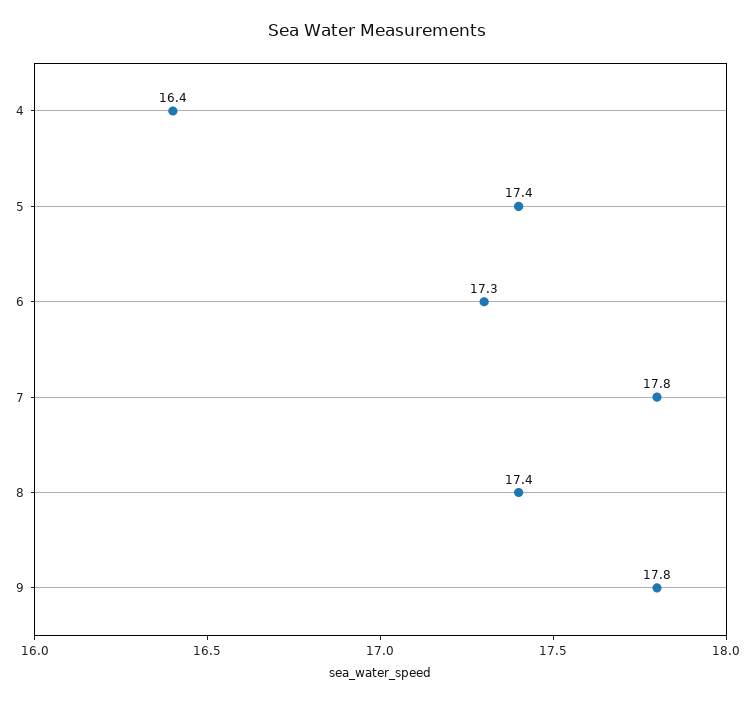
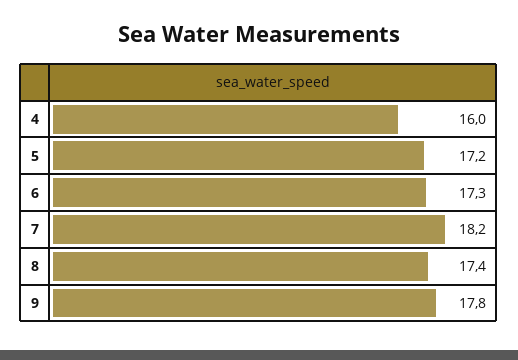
4: 16.4 -> 16
5: 17.4 -> 17.2
7: 17.8 -> 18.2

